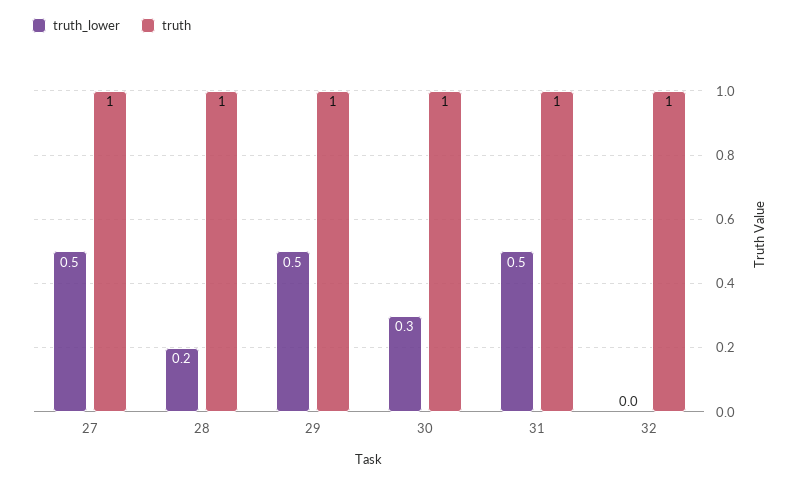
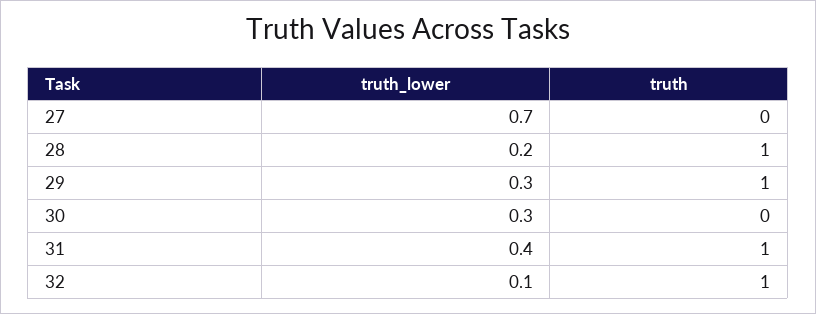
truth_lower, 27: 0.5 -> 0.7
truth, 27: 1 -> 0
truth_lower, 29: 0.5 -> 0.3
truth, 30: 1 -> 0
truth_lower, 31: 0.5 -> 0.4
truth_lower, 32: 0 -> 0.1

